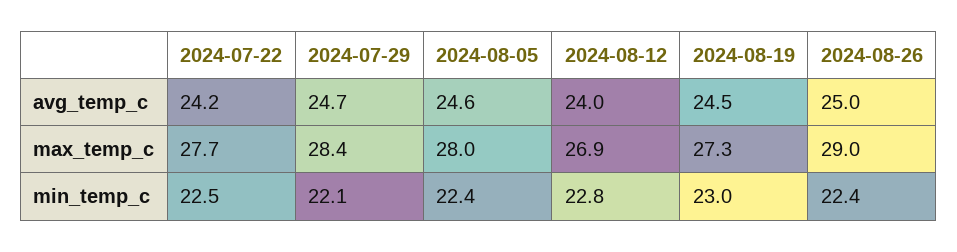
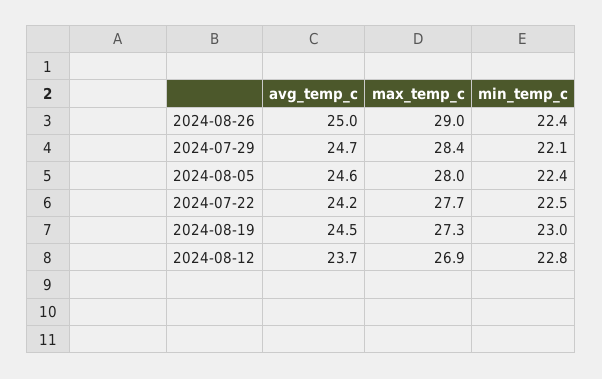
2024-08-12, avg_temp_c: 24 -> 23.7

